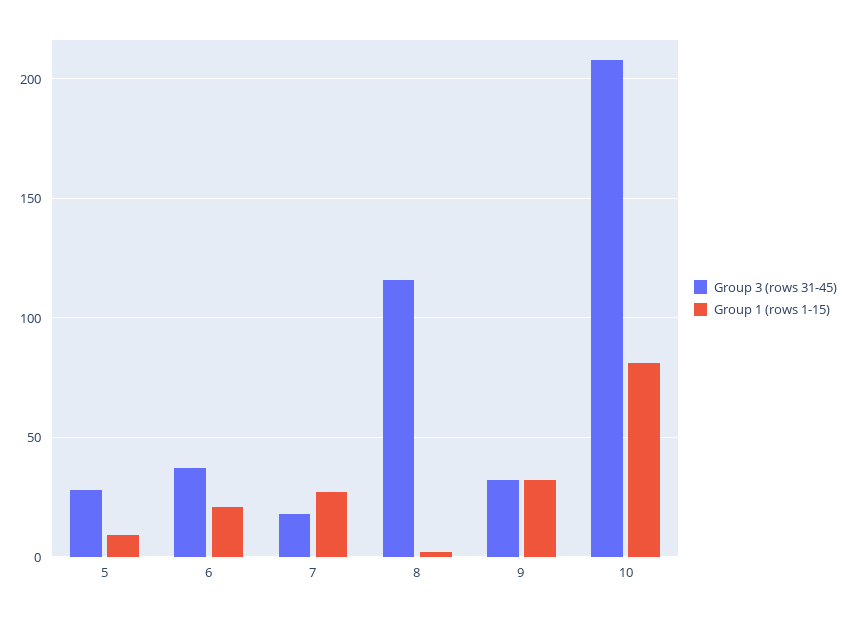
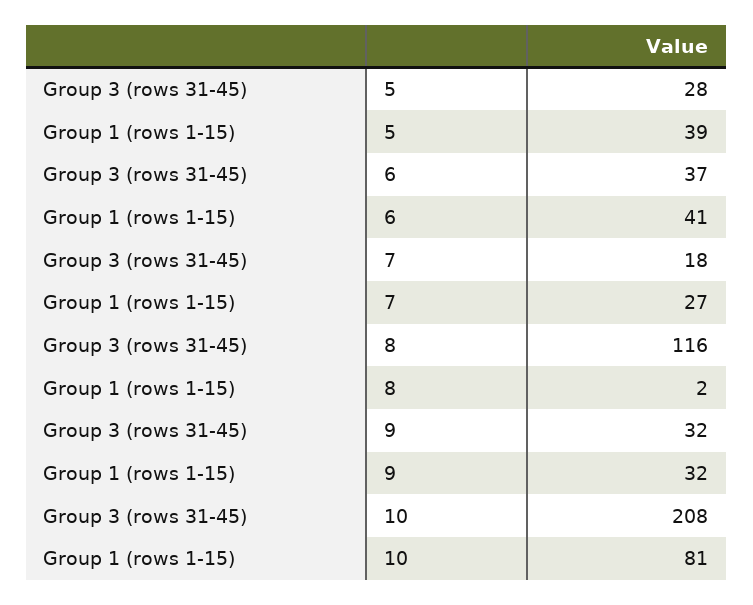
Group 1 (rows 1-15), 5: 10 -> 39
Group 1 (rows 1-15), 6: 20 -> 41

